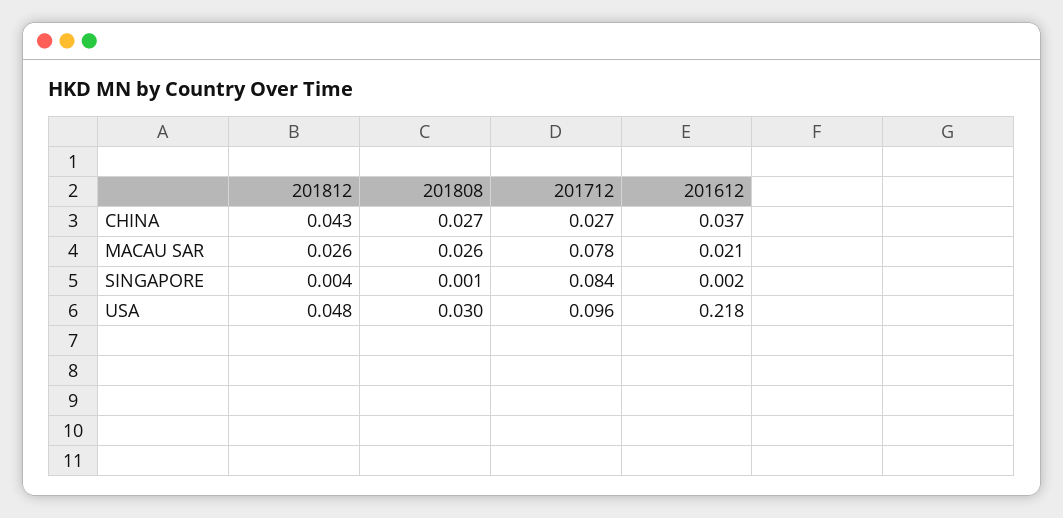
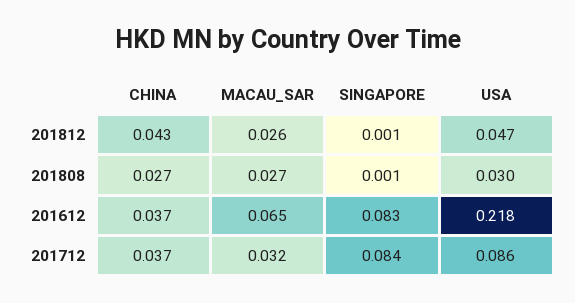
201712, CHINA: 0.027 -> 0.037
201808, MACAU SAR: 0.026 -> 0.027
201712, MACAU SAR: 0.078 -> 0.032
201612, MACAU SAR: 0.021 -> 0.065
201812, SINGAPORE: 0.004 -> 0.001
201612, SINGAPORE: 0.002 -> 0.083
201812, USA: 0.048 -> 0.047
201712, USA: 0.096 -> 0.086

